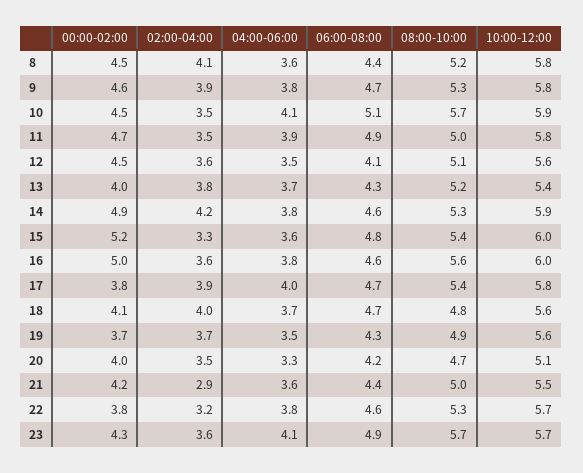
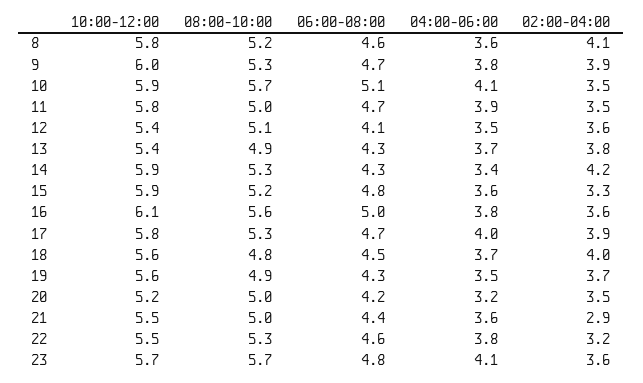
00:00-02:00, 8: 4.5 -> none
06:00-08:00, 8: 4.4 -> 4.6
00:00-02:00, 9: 4.6 -> none
10:00-12:00, 9: 5.8 -> 6
00:00-02:00, 10: 4.5 -> none
00:00-02:00, 11: 4.7 -> none
06:00-08:00, 11: 4.9 -> 4.7
00:00-02:00, 12: 4.5 -> none
10:00-12:00, 12: 5.6 -> 5.4
00:00-02:00, 13: 4 -> none
08:00-10:00, 13: 5.2 -> 4.9
00:00-02:00, 14: 4.9 -> none
04:00-06:00, 14: 3.8 -> 3.4
06:00-08:00, 14: 4.6 -> 4.3
00:00-02:00, 15: 5.2 -> none
08:00-10:00, 15: 5.4 -> 5.2
10:00-12:00, 15: 6 -> 5.9
00:00-02:00, 16: 5 -> none
06:00-08:00, 16: 4.6 -> 5
10:00-12:00, 16: 6 -> 6.1
00:00-02:00, 17: 3.8 -> none
08:00-10:00, 17: 5.4 -> 5.3
00:00-02:00, 18: 4.1 -> none
06:00-08:00, 18: 4.7 -> 4.5
00:00-02:00, 19: 3.7 -> none
00:00-02:00, 20: 4 -> none
04:00-06:00, 20: 3.3 -> 3.2
08:00-10:00, 20: 4.7 -> 5
10:00-12:00, 20: 5.1 -> 5.2
00:00-02:00, 21: 4.2 -> none
00:00-02:00, 22: 3.8 -> none
10:00-12:00, 22: 5.7 -> 5.5
00:00-02:00, 23: 4.3 -> none
06:00-08:00, 23: 4.9 -> 4.8

